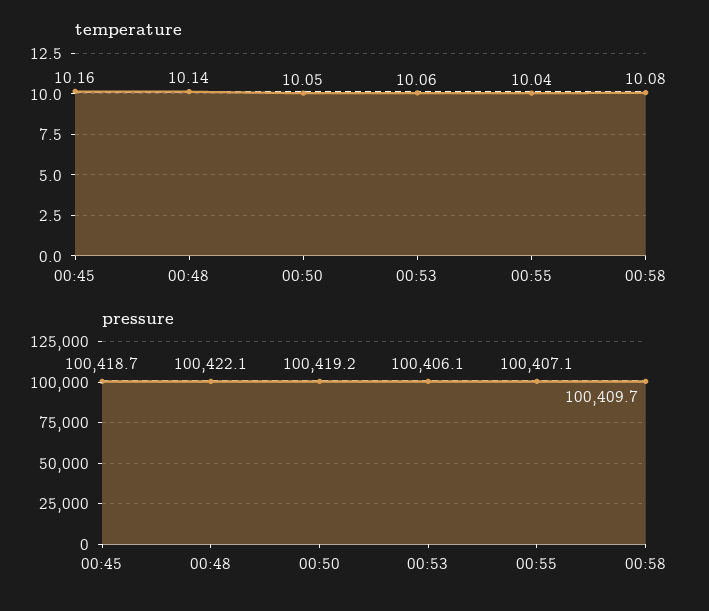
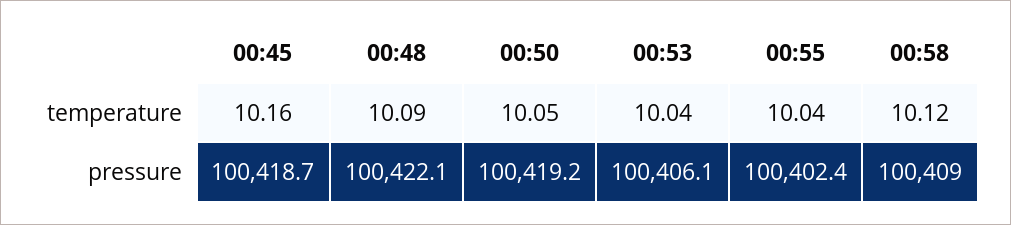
temperature, 00:48: 10.14 -> 10.09
temperature, 00:53: 10.06 -> 10.04
temperature, 00:58: 10.08 -> 10.12
pressure, 00:55: 100407.1 -> 100402.4
pressure, 00:58: 100409.7 -> 100409

